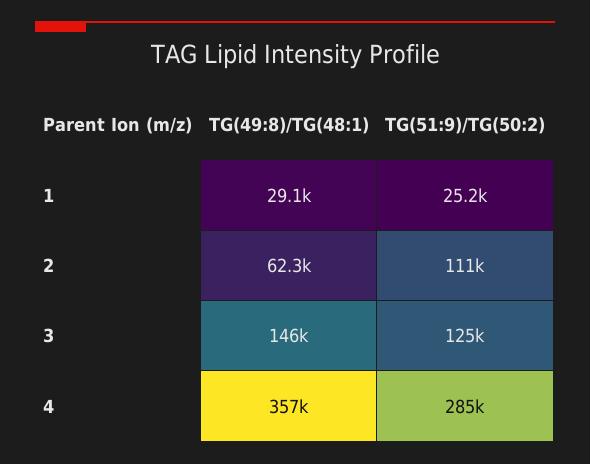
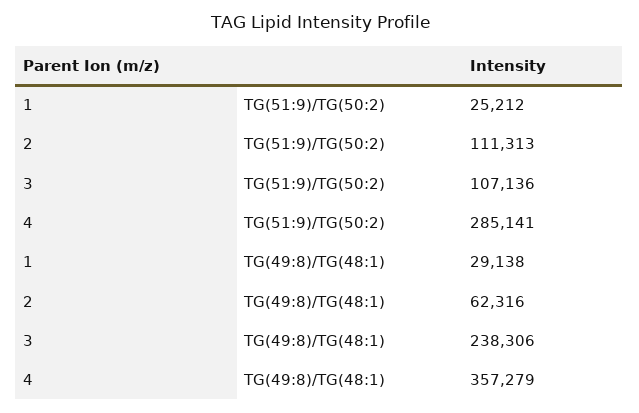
TG(49:8)/TG(48:1), 3: 146000 -> 238306
TG(51:9)/TG(50:2), 3: 125000 -> 107136

